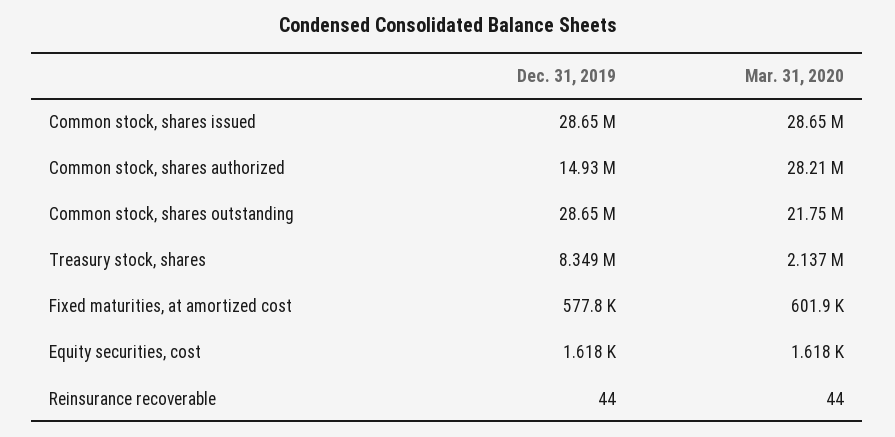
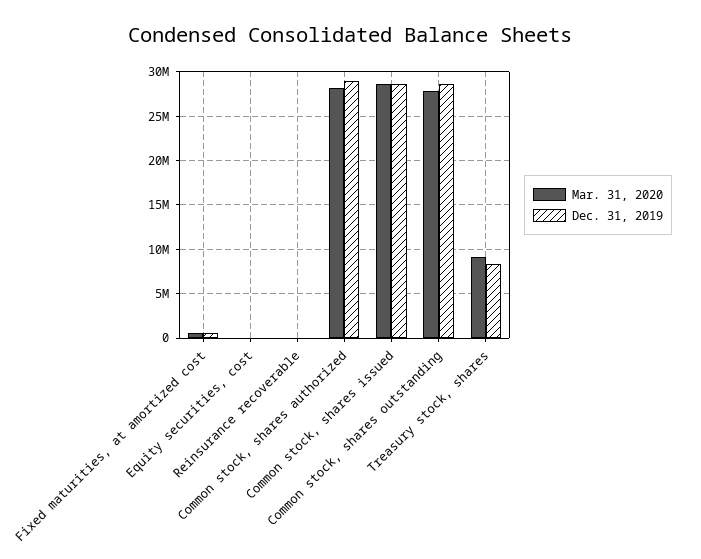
Dec. 31, 2019, Common stock, shares authorized: 14930000 -> 29000000
Mar. 31, 2020, Common stock, shares outstanding: 21750000 -> 28000000
Mar. 31, 2020, Treasury stock, shares: 2137000 -> 9000000

